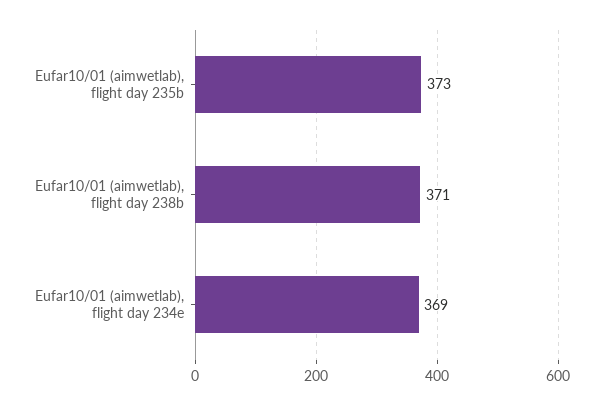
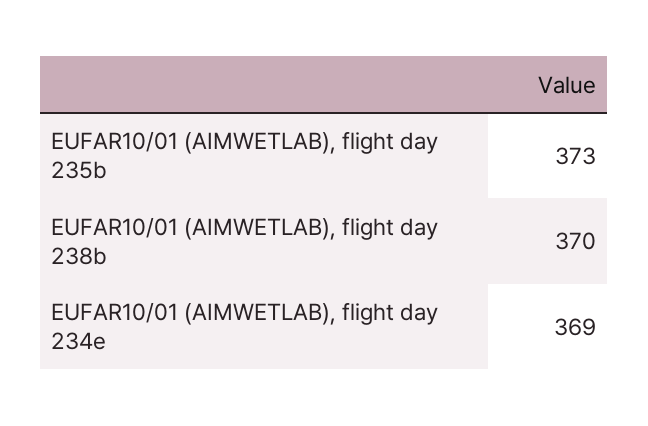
Eufar10/01 (aimwetlab), flight day 238b: 371 -> 370

